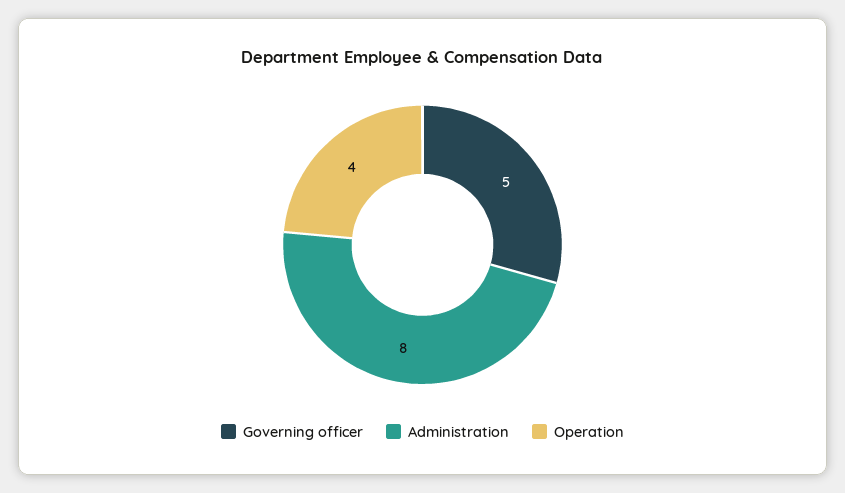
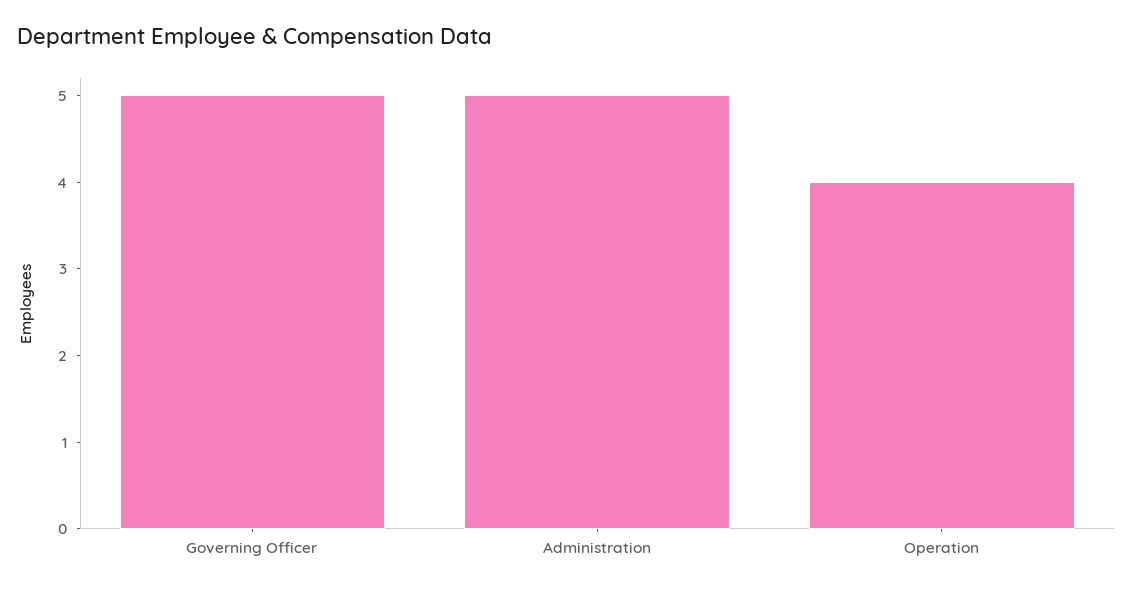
Administration: 8 -> 5

